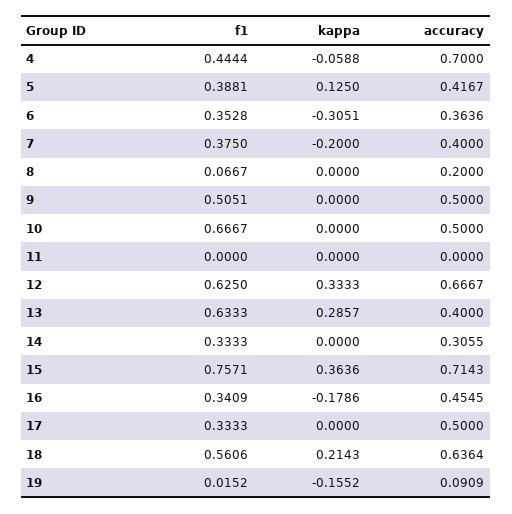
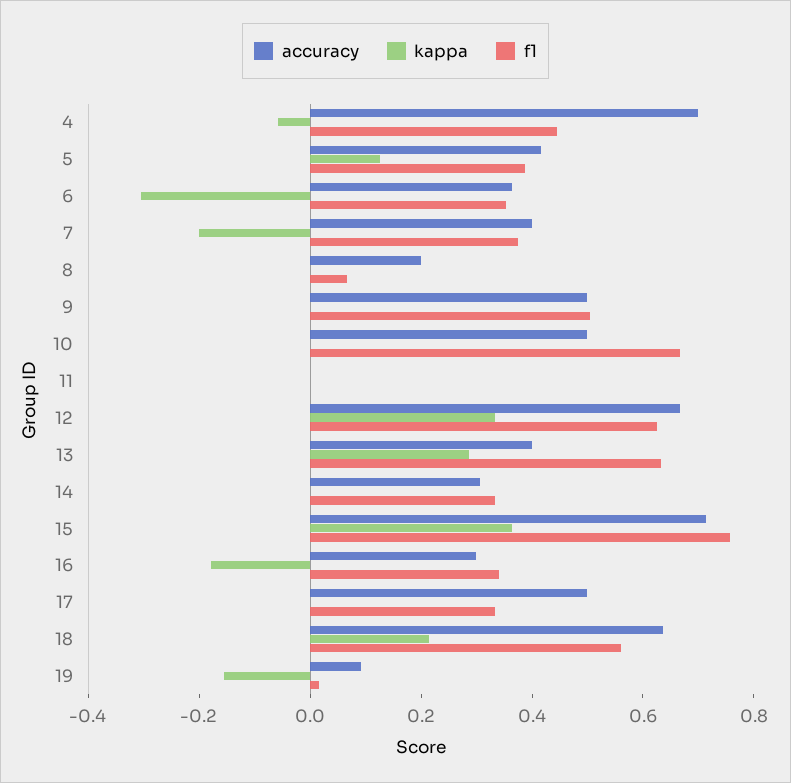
accuracy, 16: 0.4545 -> 0.3

